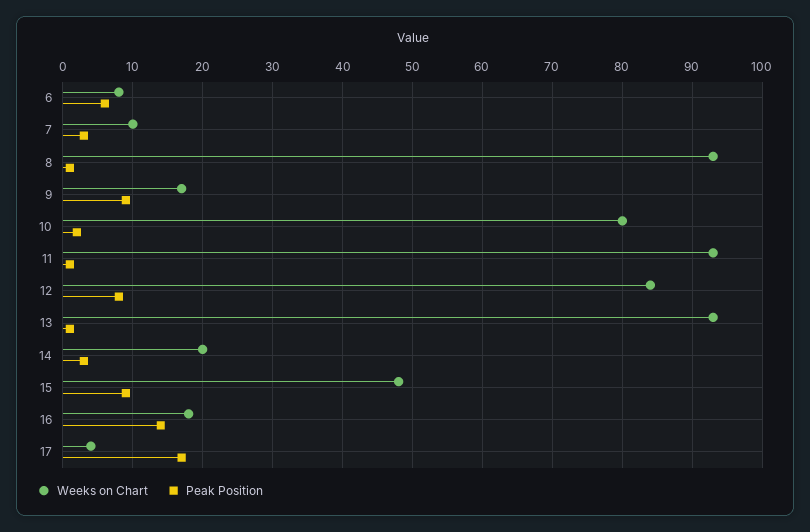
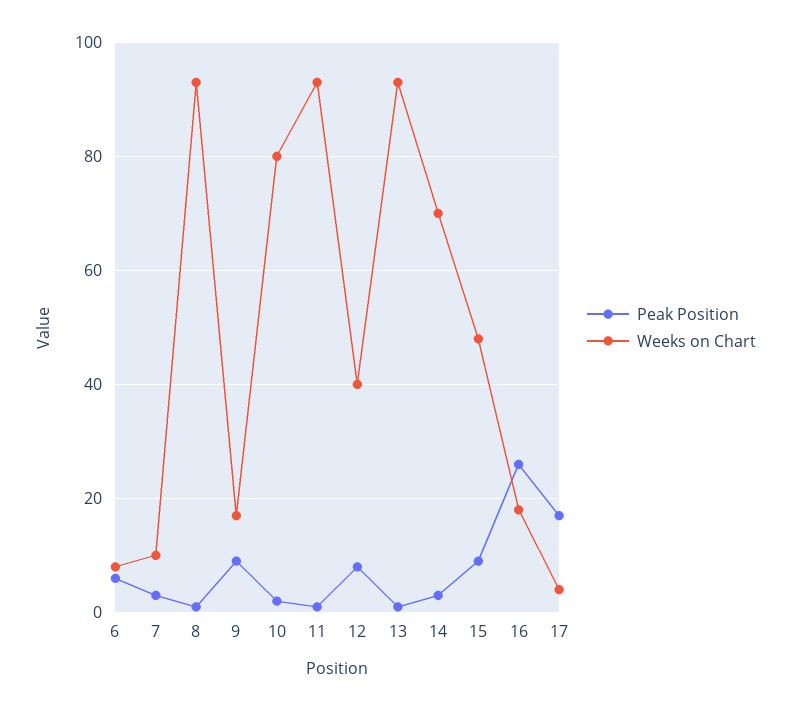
Weeks on Chart, 12: 84 -> 40
Weeks on Chart, 14: 20 -> 70
Peak Position, 16: 14 -> 25

